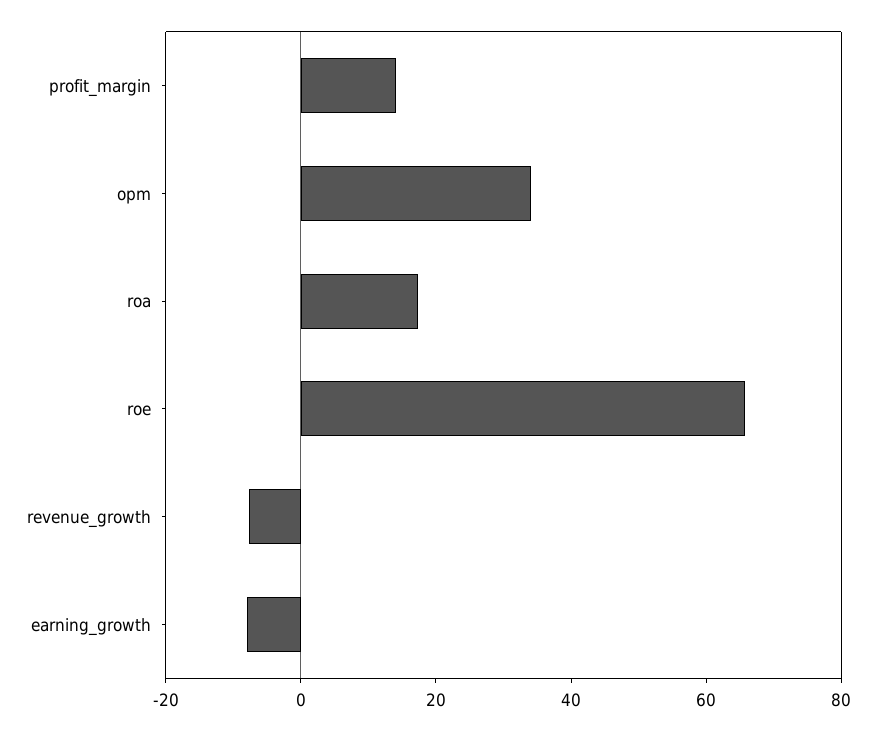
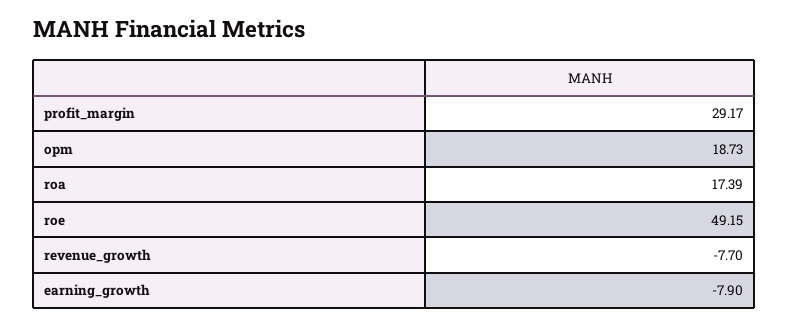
profit_margin: 15 -> 29.17
opm: 35 -> 18.73
roe: 65 -> 49.15

